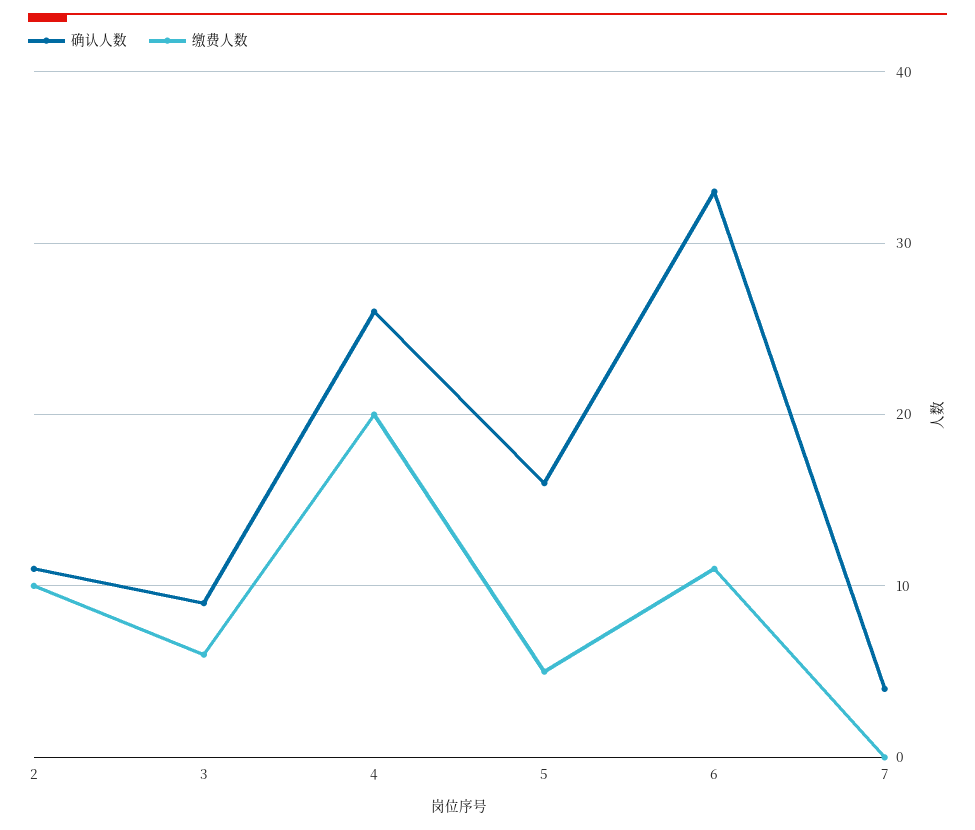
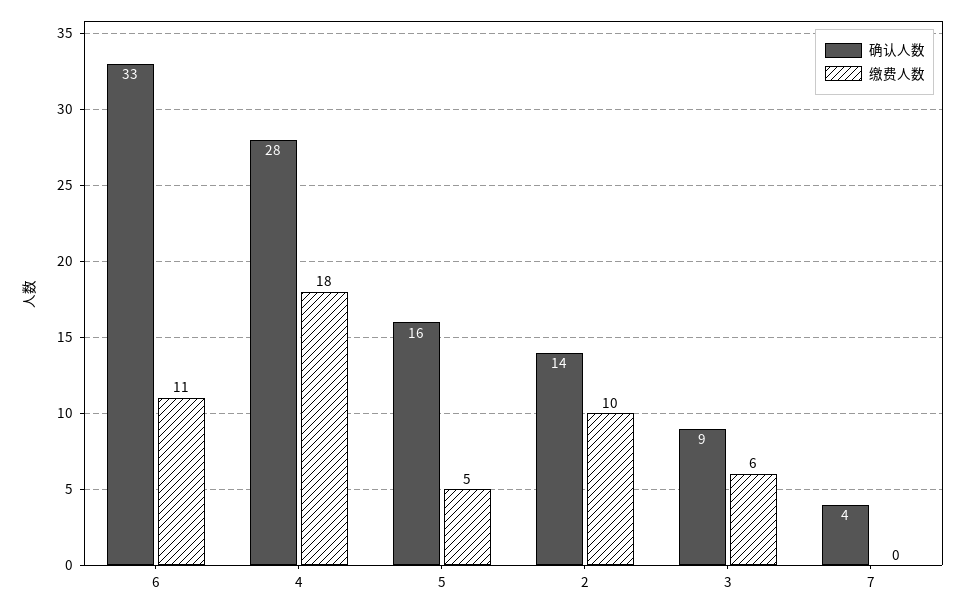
确认人数, 2: 11 -> 14
确认人数, 4: 26 -> 28
缴费人数, 4: 20 -> 18

